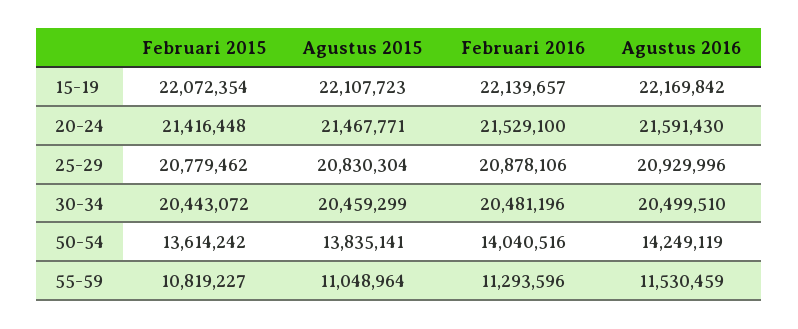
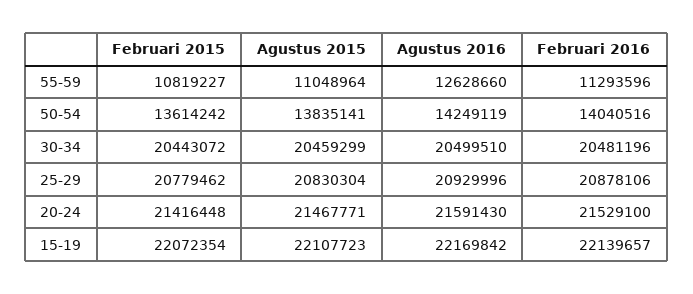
Agustus 2016, 55-59: 11530459 -> 12628660

